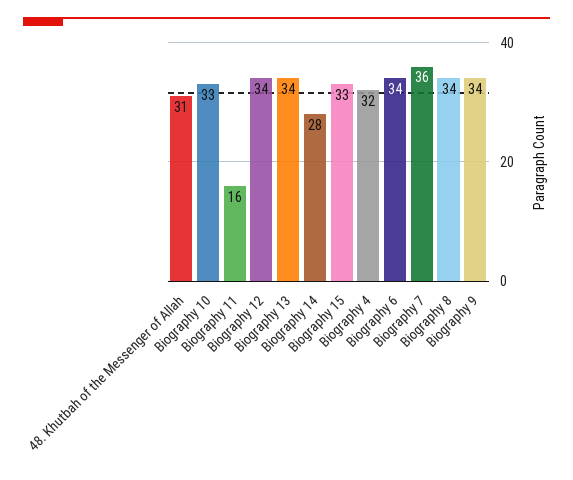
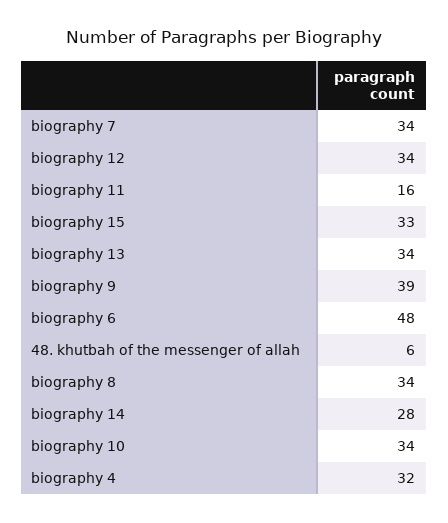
48. Khutbah of the Messenger of Allah: 31 -> 6
Biography 10: 33 -> 34
Biography 6: 34 -> 48
Biography 7: 36 -> 34
Biography 9: 34 -> 39

